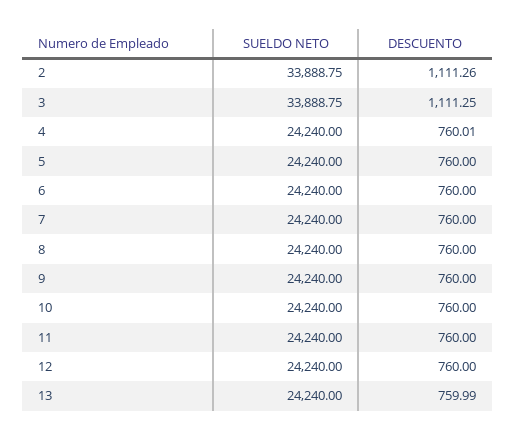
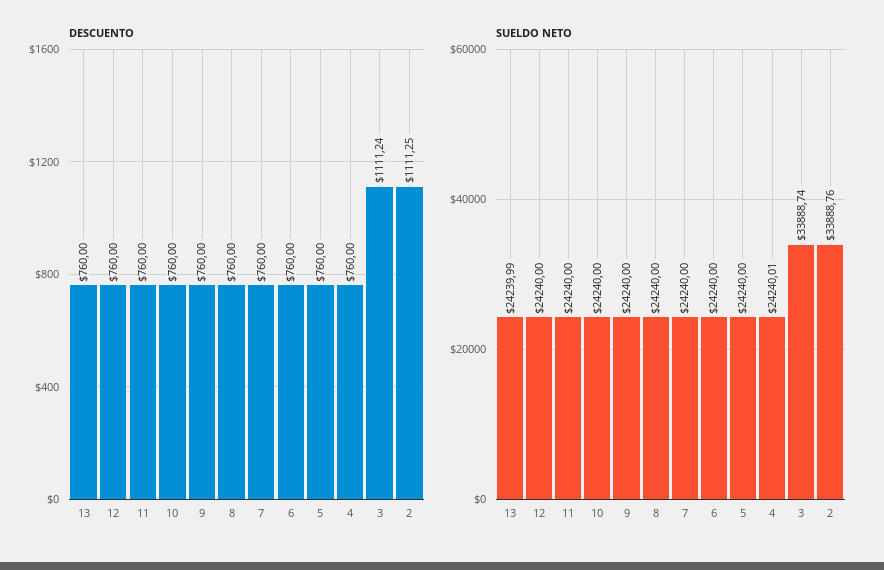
SUELDO NETO, 2: 33888.75 -> 33888.76
DESCUENTO, 2: 1111.26 -> 1111.25
SUELDO NETO, 3: 33888.75 -> 33888.74
DESCUENTO, 3: 1111.25 -> 1111.24
SUELDO NETO, 4: 24240 -> 24240.01
DESCUENTO, 4: 760.01 -> 760
SUELDO NETO, 13: 24240 -> 24239.99
DESCUENTO, 13: 759.99 -> 760

